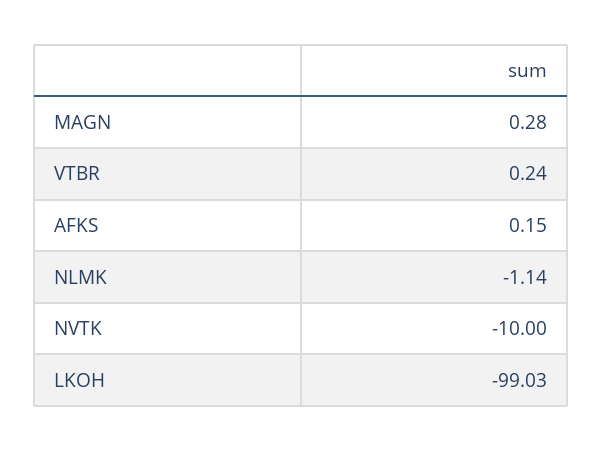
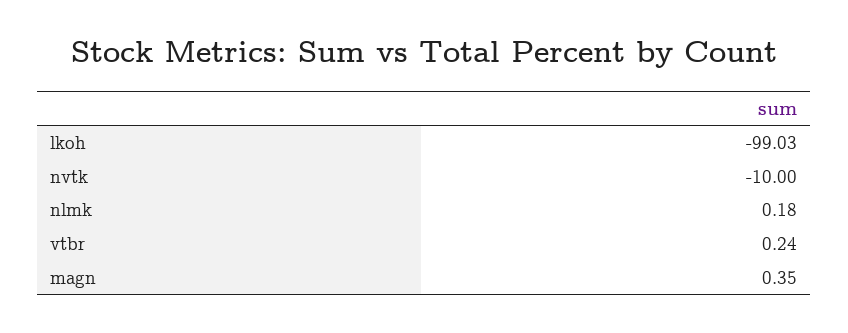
MAGN: 0.28 -> 0.35
AFKS: 0.15 -> none
NLMK: -1.14 -> 0.18

